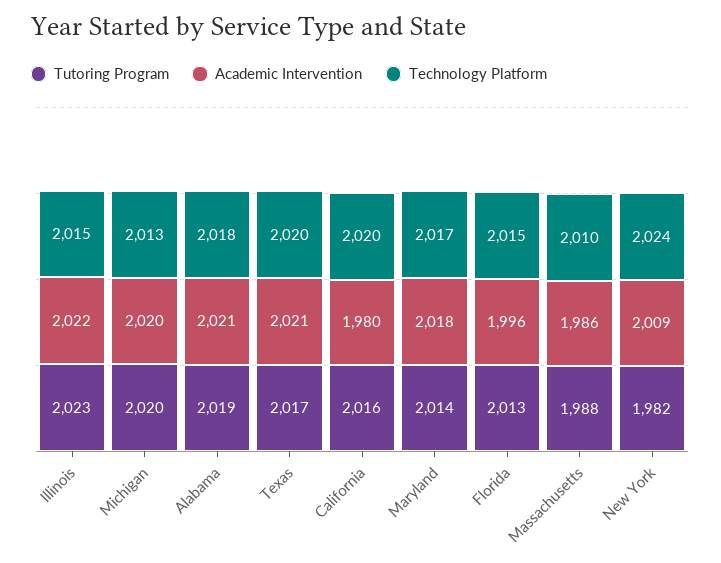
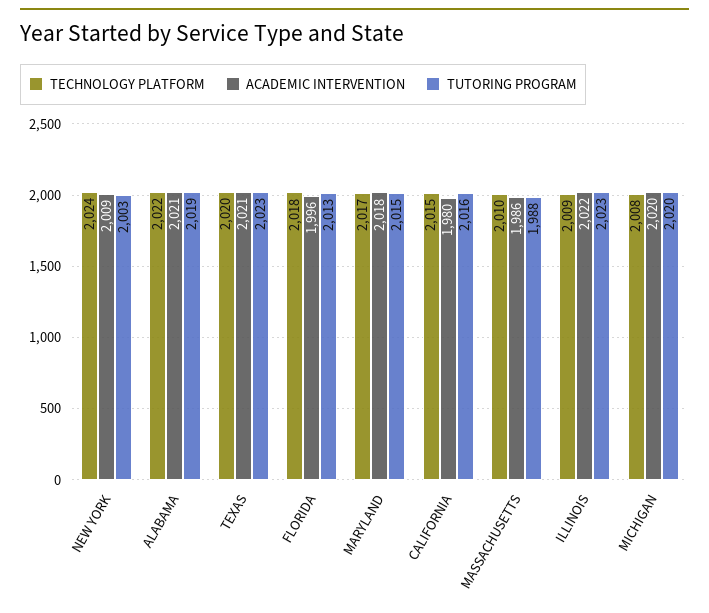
Technology Platform, Illinois: 2015 -> 2009
Technology Platform, Michigan: 2013 -> 2008
Technology Platform, Alabama: 2018 -> 2022
Tutoring Program, Texas: 2017 -> 2023
Technology Platform, California: 2020 -> 2015
Tutoring Program, Maryland: 2014 -> 2015
Technology Platform, Florida: 2015 -> 2018
Tutoring Program, New York: 1982 -> 2003

